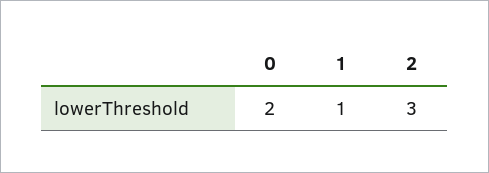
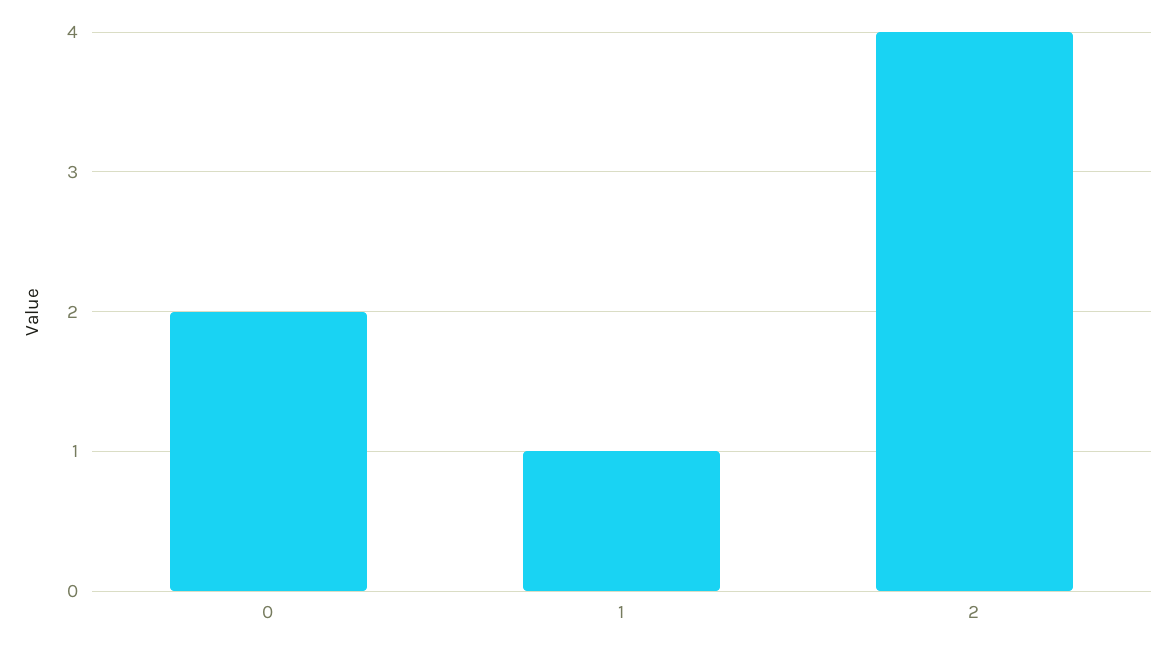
2: 3 -> 4

